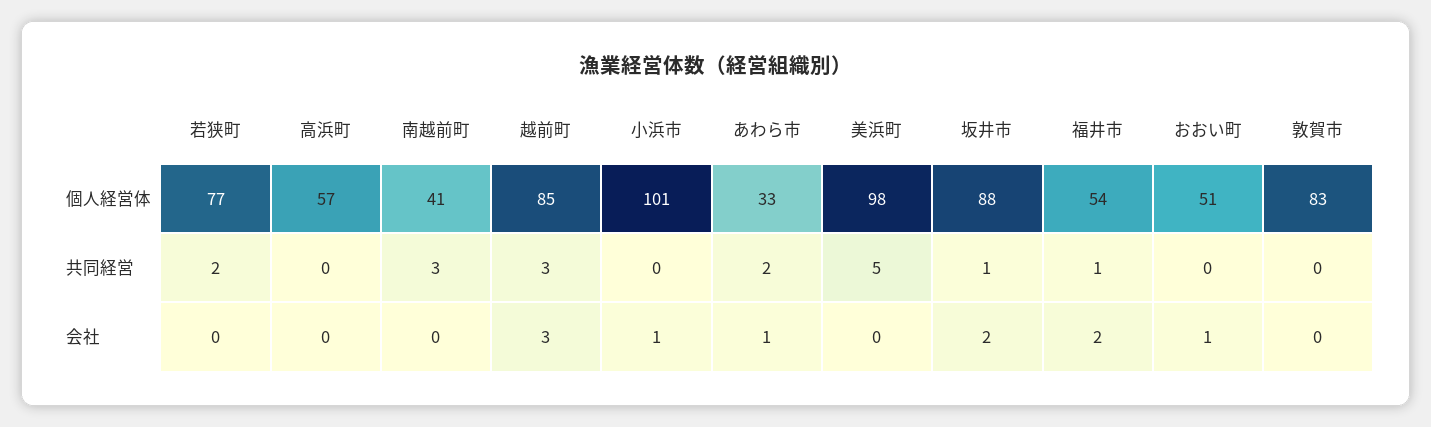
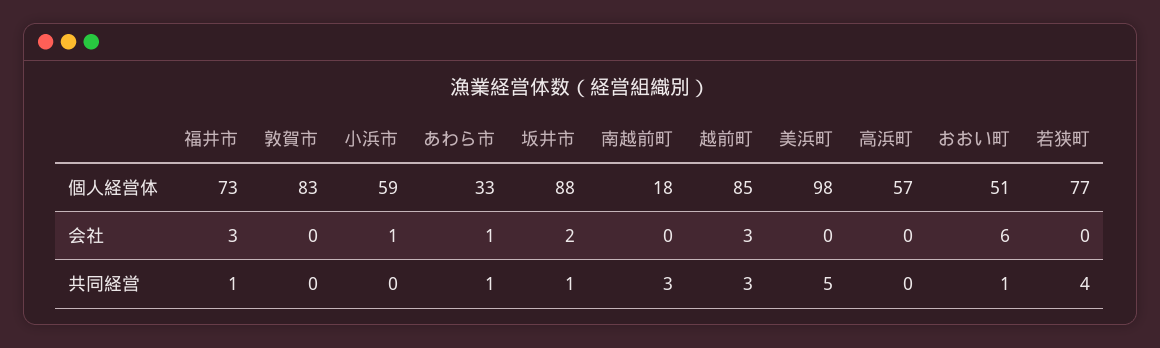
南越前町, 個人経営体: 41 -> 18
小浜市, 個人経営体: 101 -> 59
福井市, 個人経営体: 54 -> 73
若狭町, 共同経営: 2 -> 4
あわら市, 共同経営: 2 -> 1
おおい町, 共同経営: 0 -> 1
福井市, 会社: 2 -> 3
おおい町, 会社: 1 -> 6

